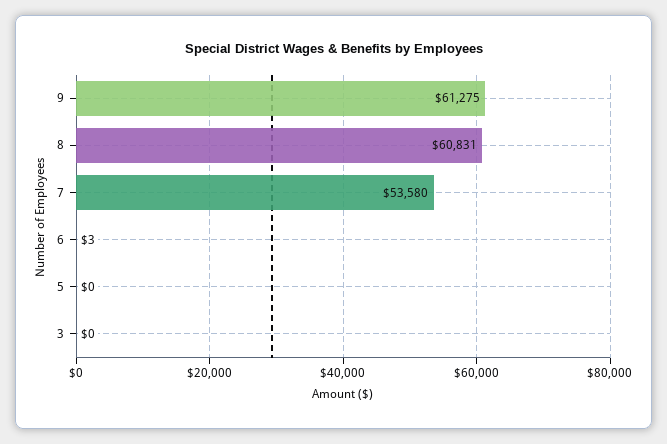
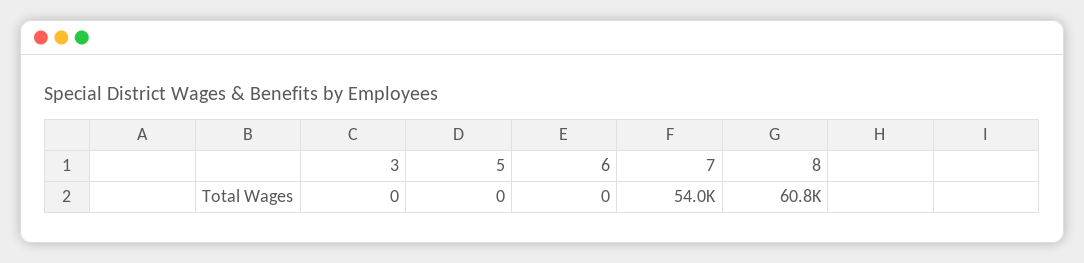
9: 61275 -> none
7: 53580 -> 54000
6: 3 -> 0

